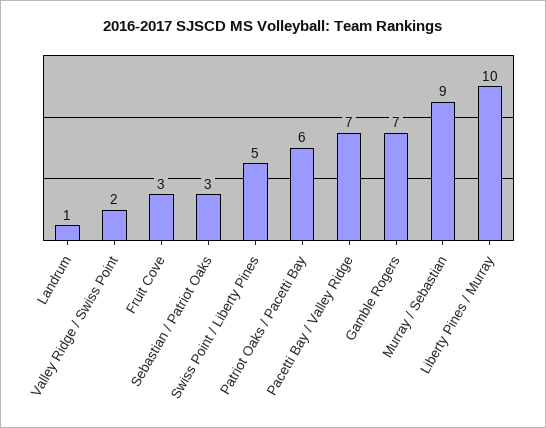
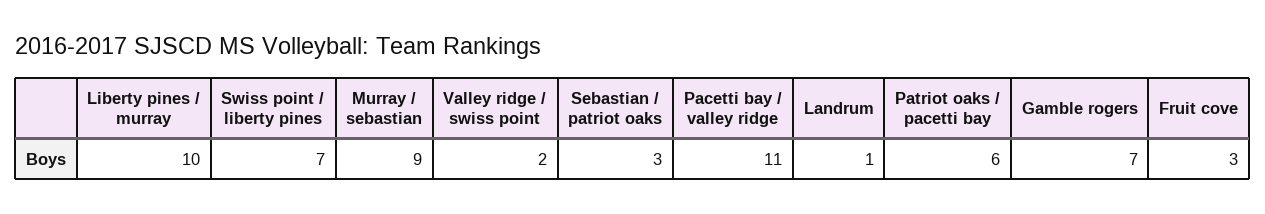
Swiss Point / Liberty Pines: 5 -> 7
Pacetti Bay / Valley Ridge: 7 -> 11

